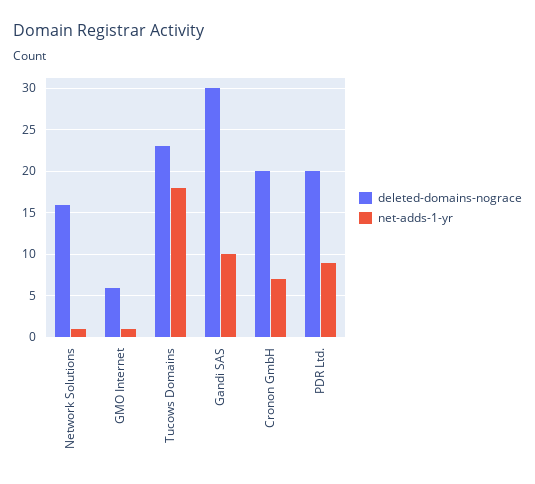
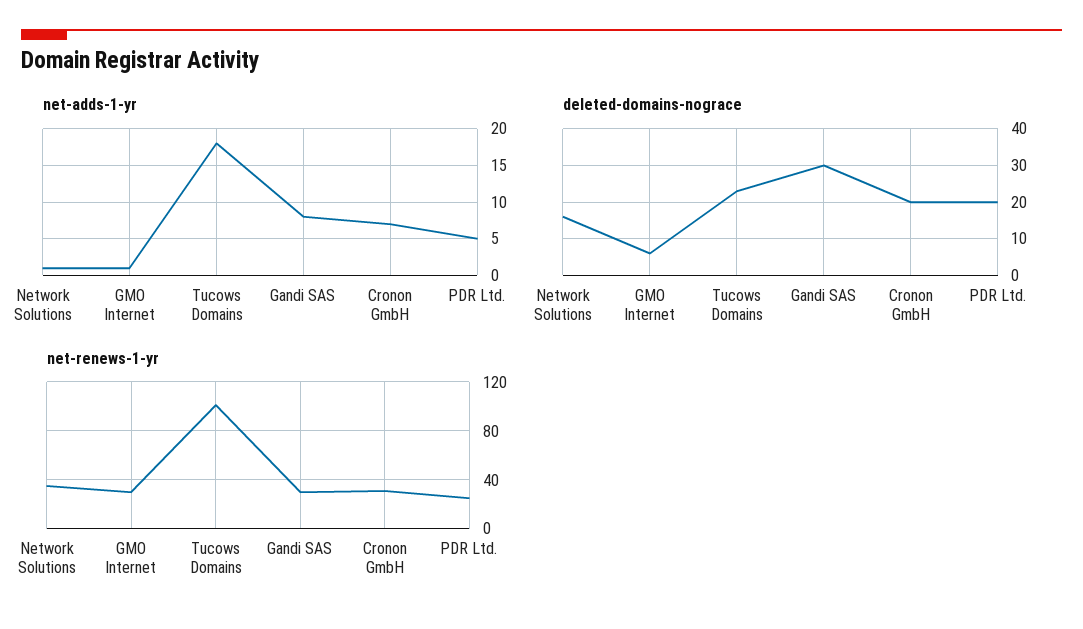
net-adds-1-yr, Gandi SAS: 10 -> 8
net-adds-1-yr, PDR Ltd.: 9 -> 5
net-renews-1-yr, Network Solutions: none -> 35
net-renews-1-yr, GMO Internet: none -> 30
net-renews-1-yr, Tucows Domains: none -> 100
net-renews-1-yr, Gandi SAS: none -> 30
net-renews-1-yr, Cronon GmbH: none -> 30
net-renews-1-yr, PDR Ltd.: none -> 25

